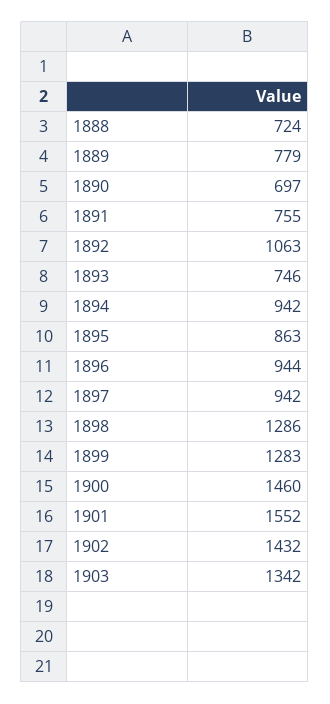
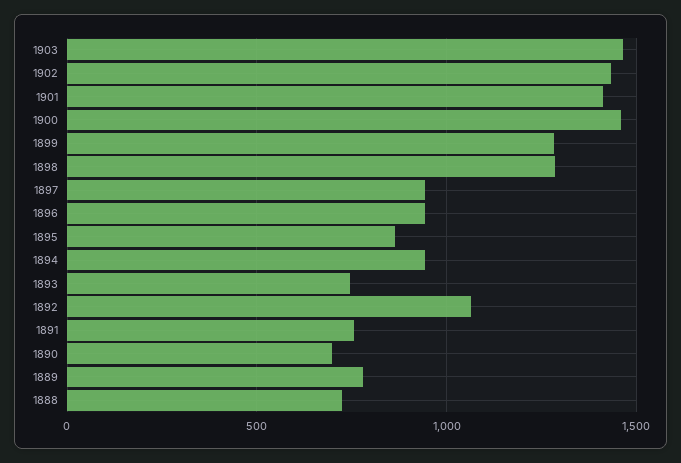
1901: 1552 -> 1400
1903: 1342 -> 1450

